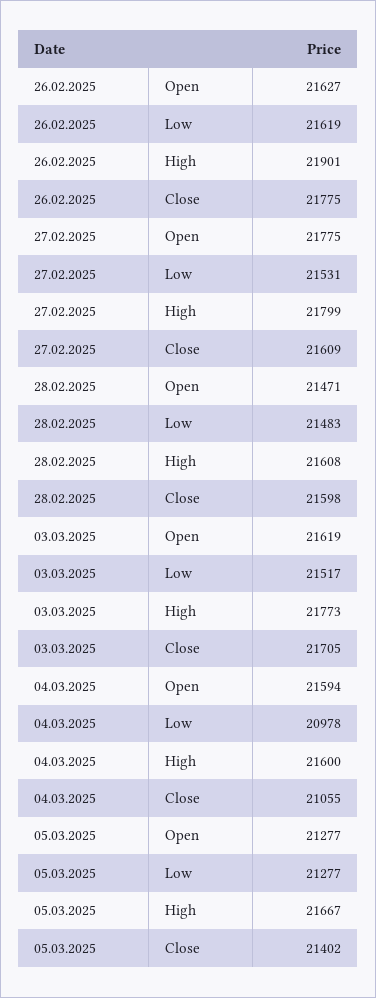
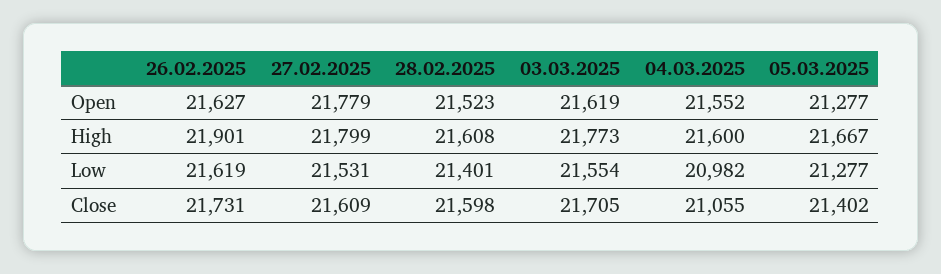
26.02.2025, Close: 21775 -> 21731
27.02.2025, Open: 21775 -> 21779
28.02.2025, Open: 21471 -> 21523
28.02.2025, Low: 21483 -> 21401
03.03.2025, Low: 21517 -> 21554
04.03.2025, Open: 21594 -> 21552
04.03.2025, Low: 20978 -> 20982

